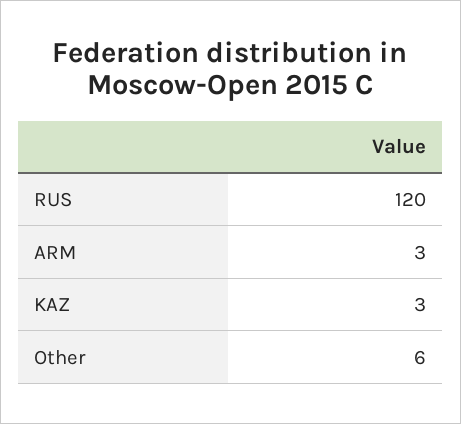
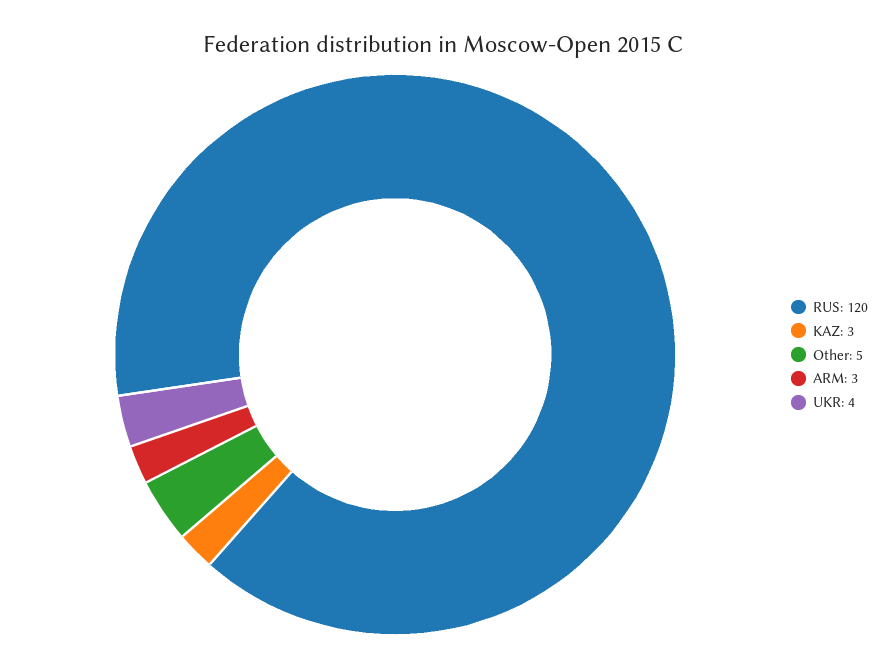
Other: 6 -> 5
UKR: none -> 4

